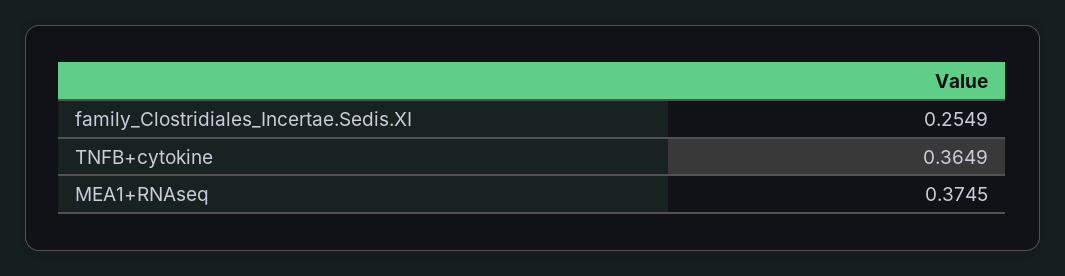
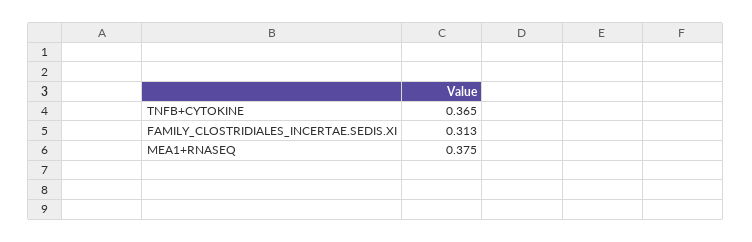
family_Clostridiales_Incertae.Sedis.XI: 0.2549 -> 0.313

